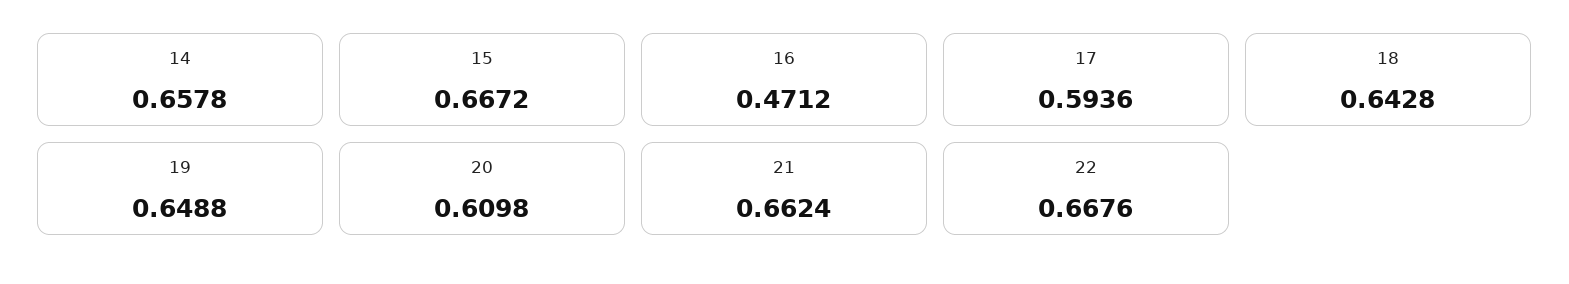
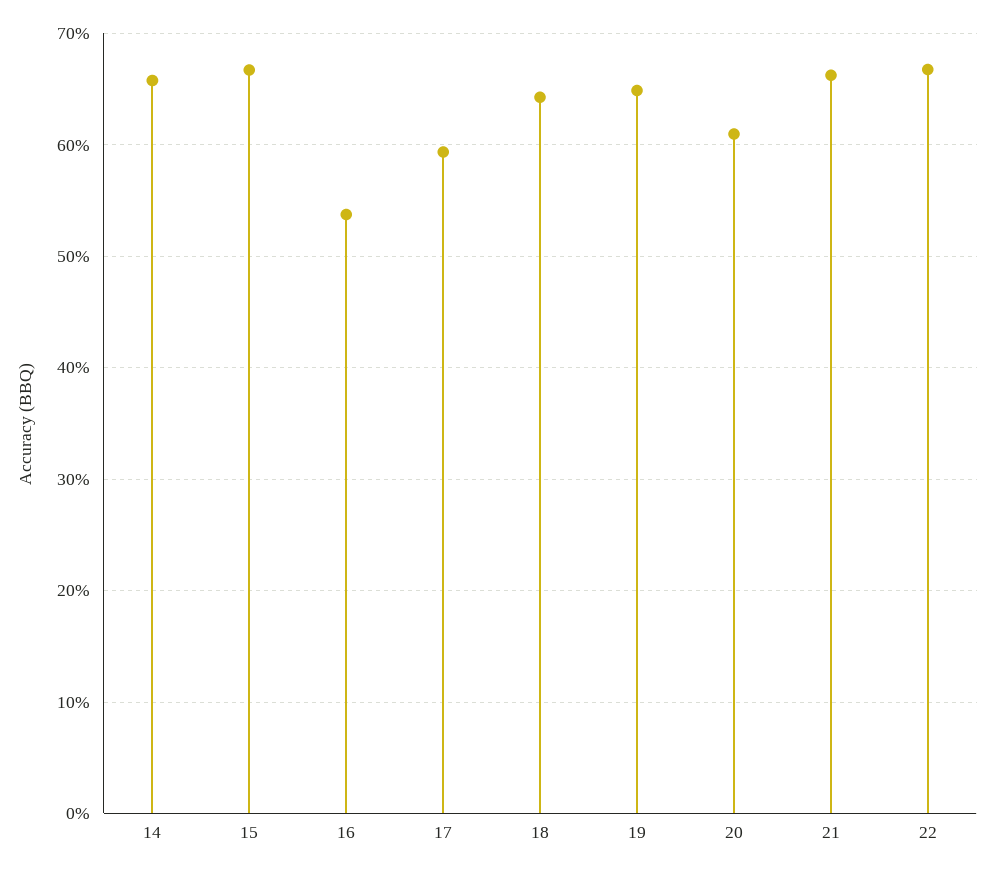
16: 0.4712 -> 0.54

